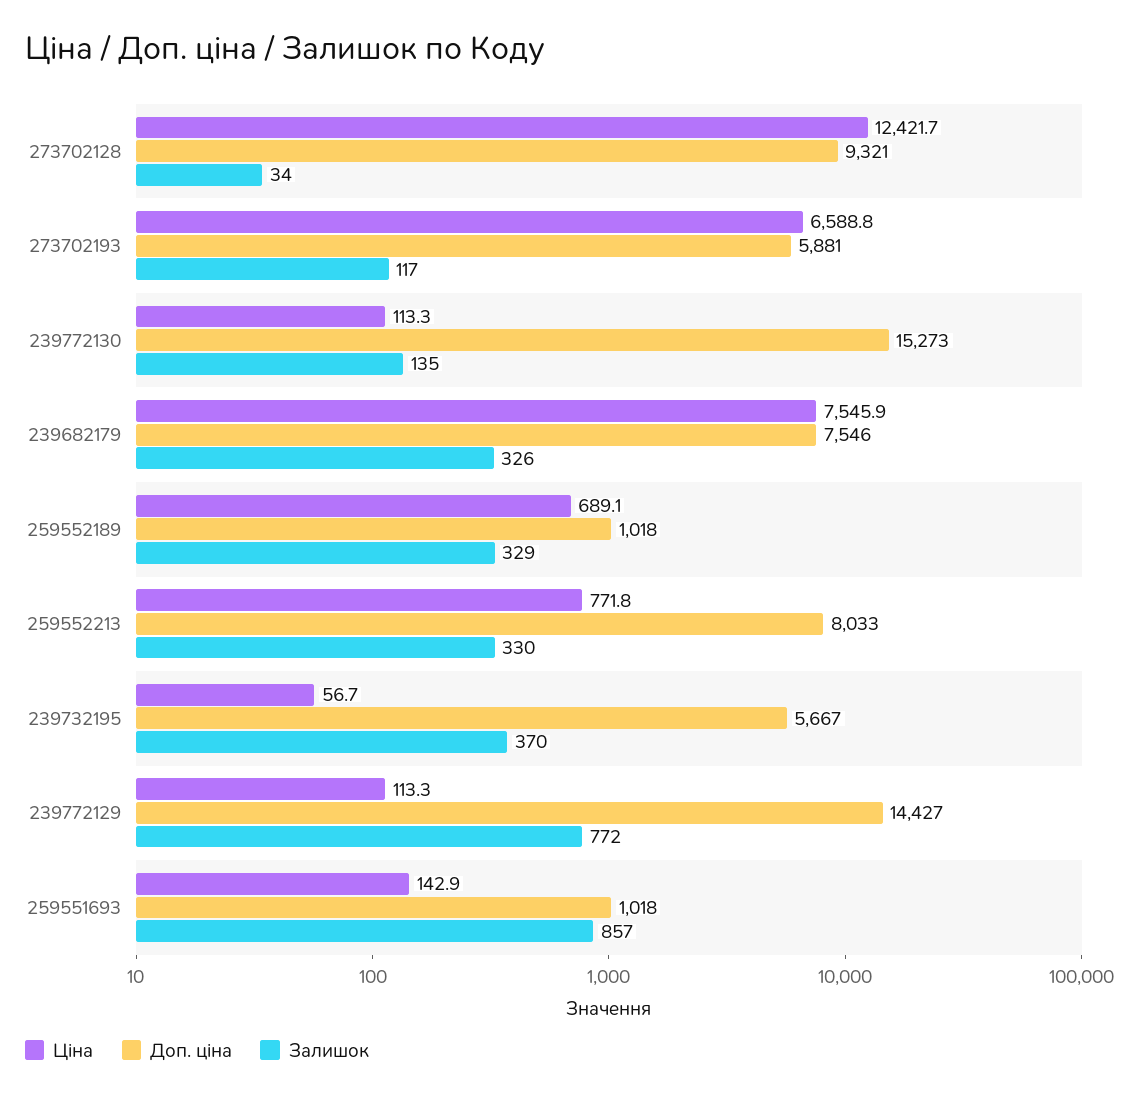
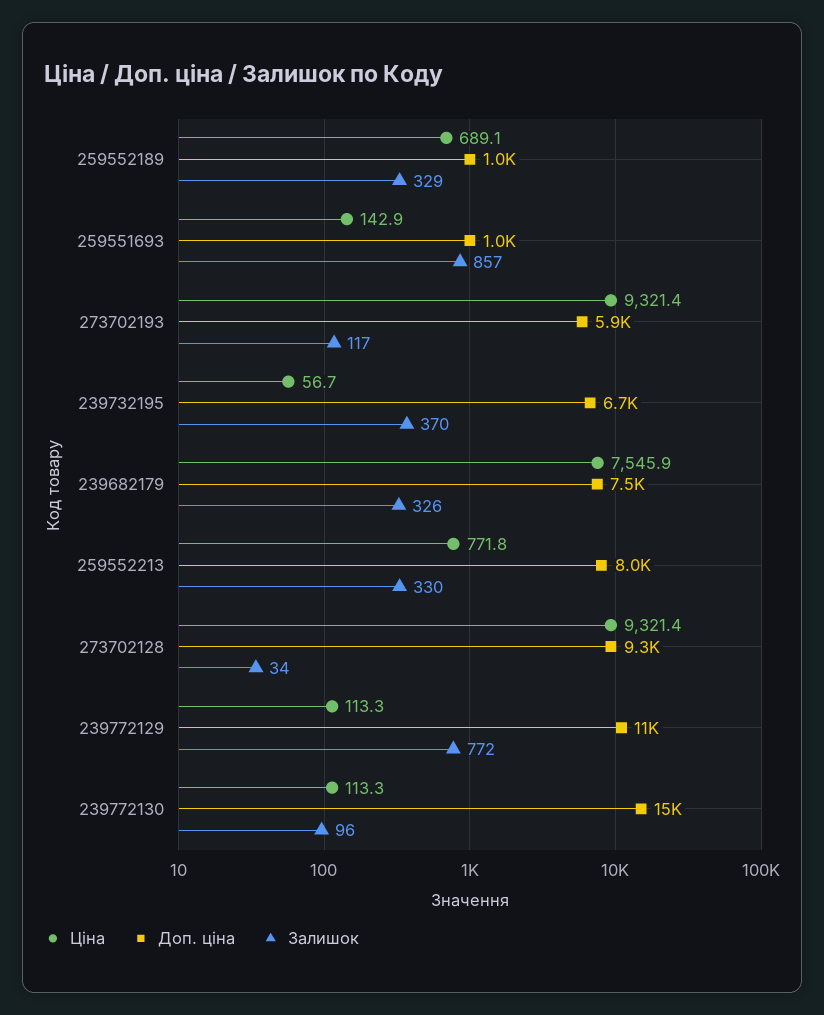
Ціна, 273702128: 12421.7 -> 9321.4
Ціна, 273702193: 6588.8 -> 9321.4
Залишок, 239772130: 135 -> 96
Доп. ціна, 239732195: 5667 -> 6700
Доп. ціна, 239772129: 14427 -> 11000

